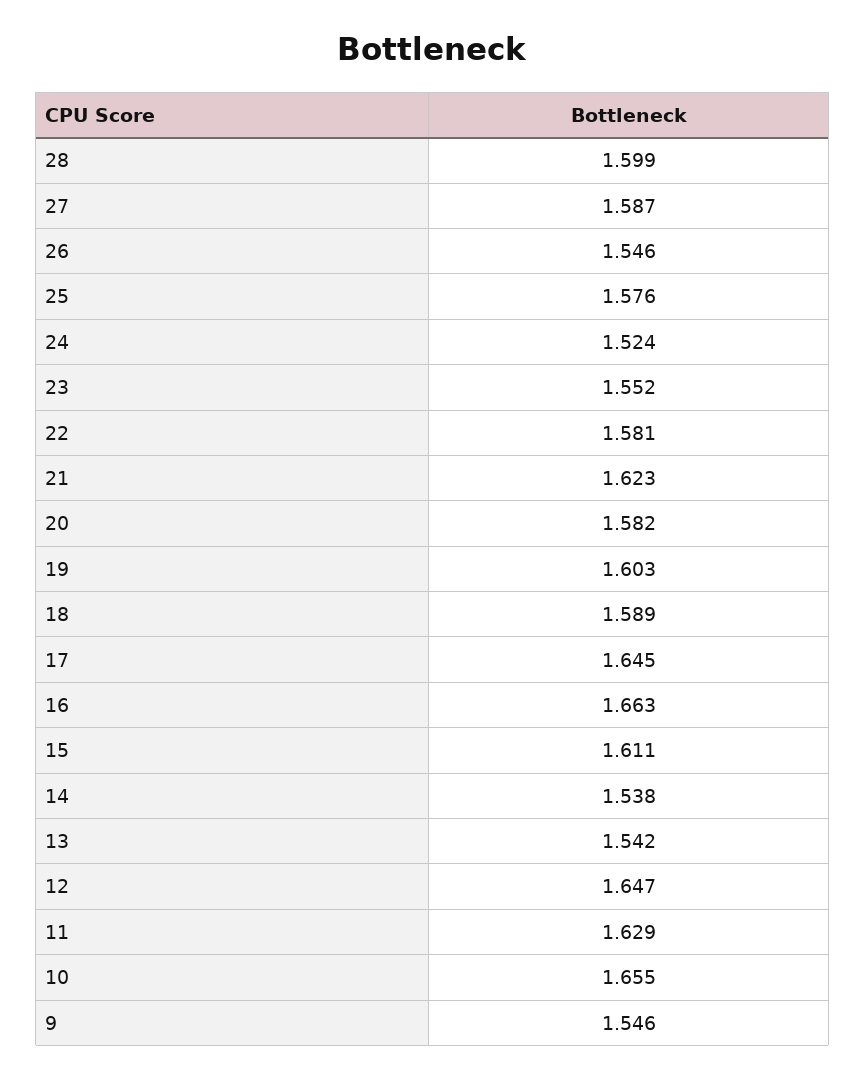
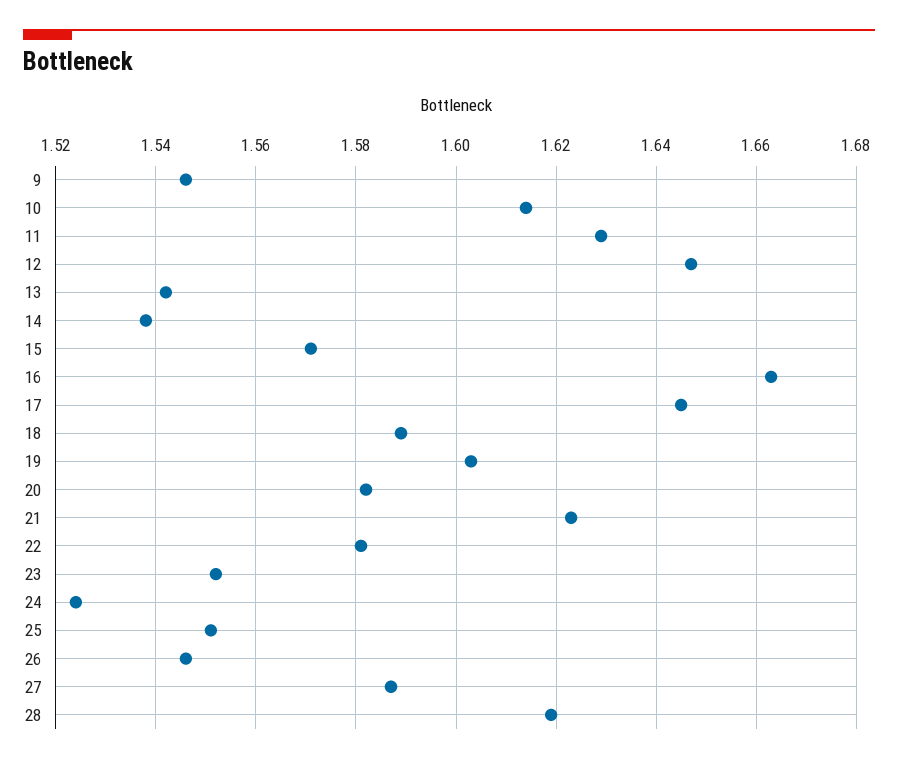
28: 1.599 -> 1.62
25: 1.576 -> 1.55
15: 1.611 -> 1.57
10: 1.655 -> 1.615

